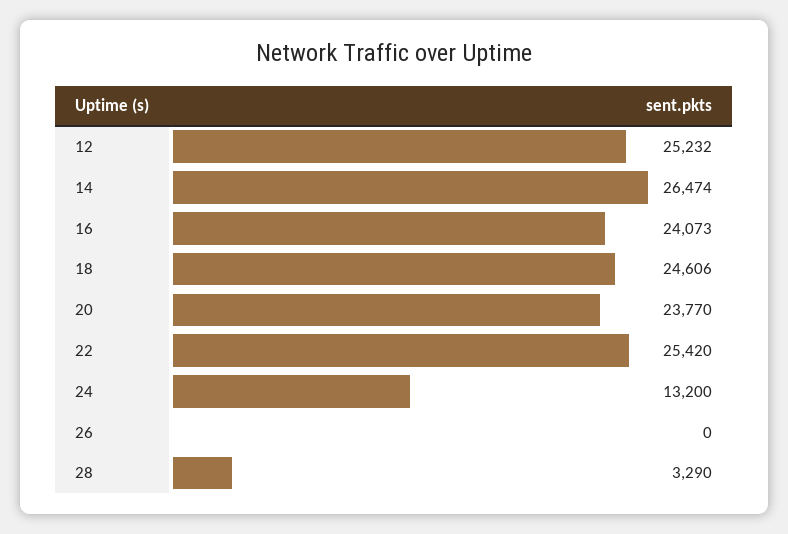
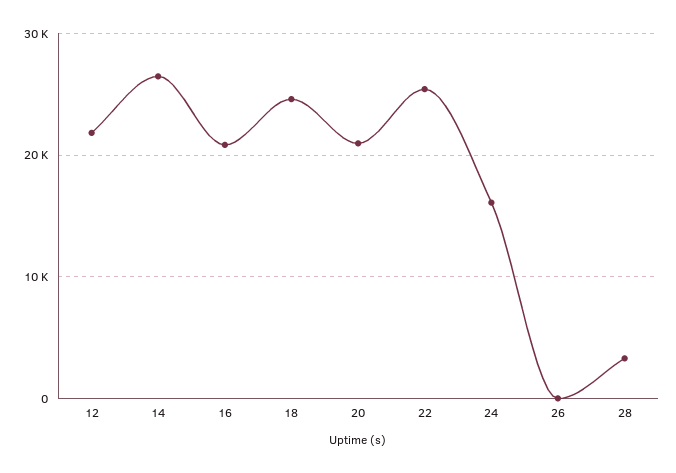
12: 25232 -> 22000
16: 24073 -> 21000
20: 23770 -> 21000
24: 13200 -> 16000

